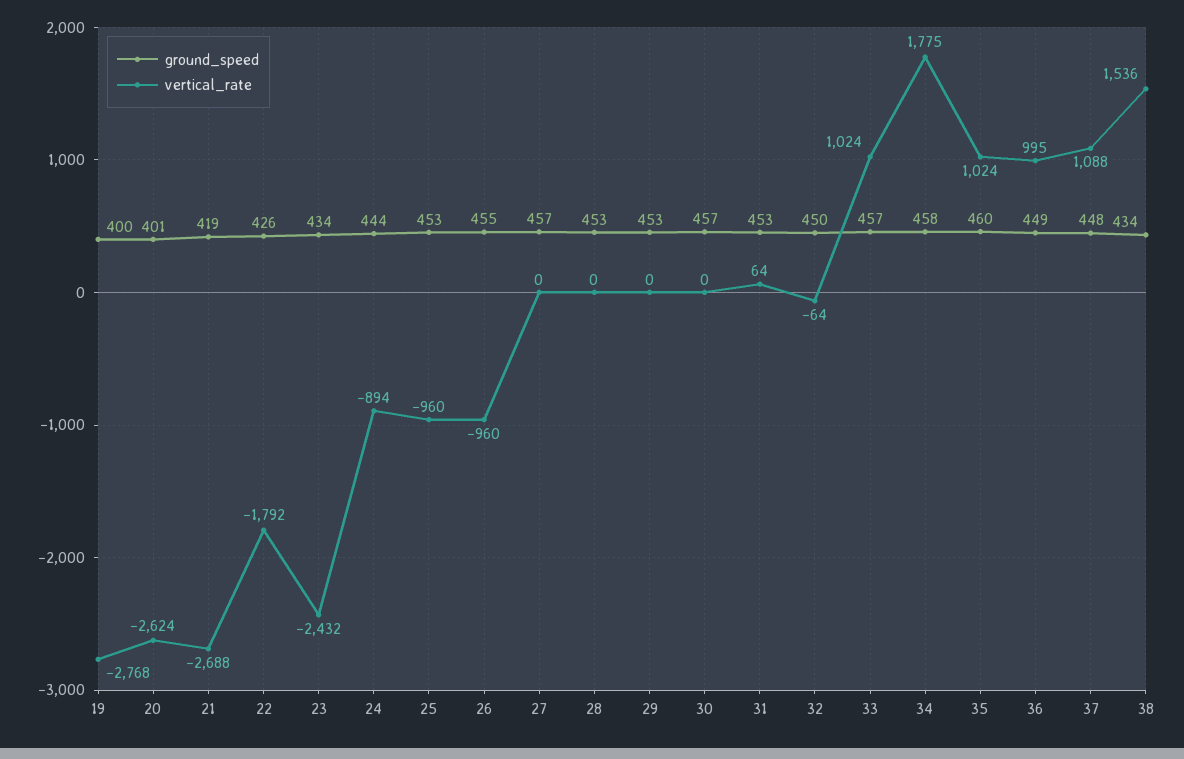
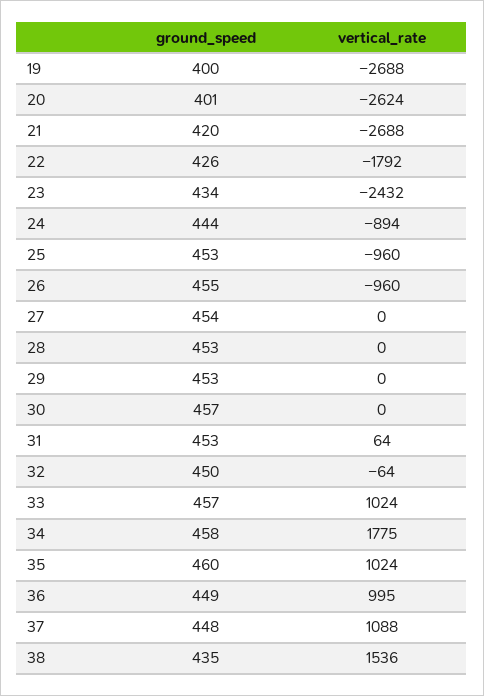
vertical_rate, 19: -2768 -> -2688
ground_speed, 21: 419 -> 420
ground_speed, 27: 457 -> 454
ground_speed, 38: 434 -> 435

